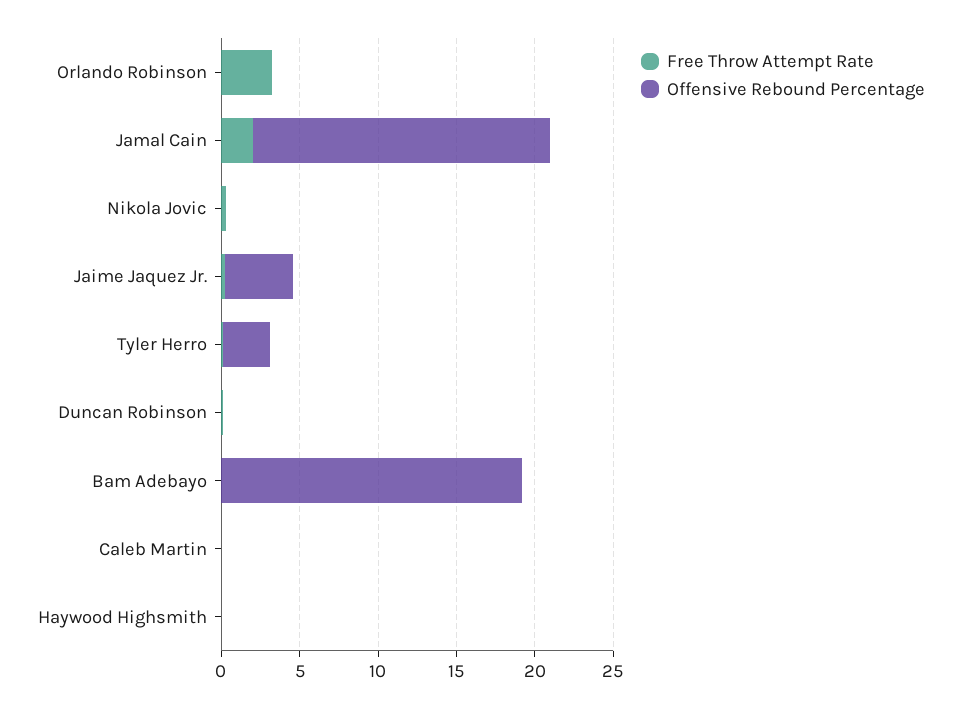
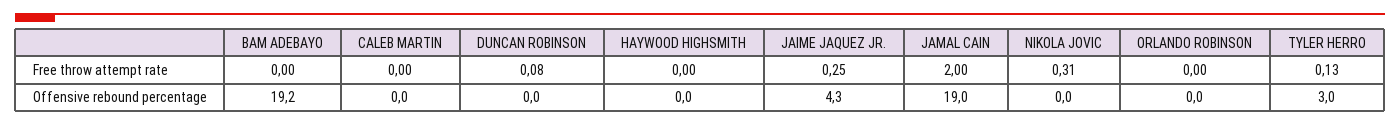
Free Throw Attempt Rate, Orlando Robinson: 3 -> 0

